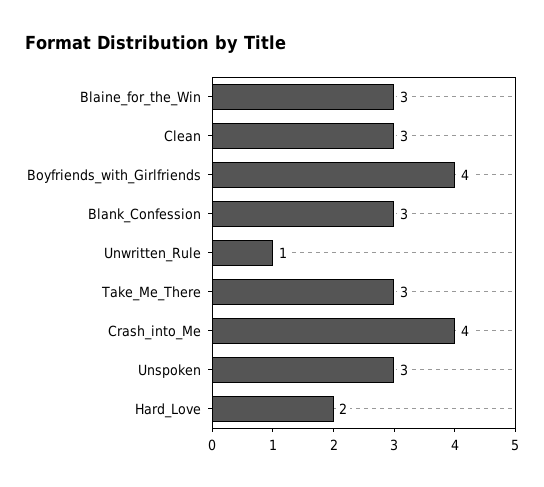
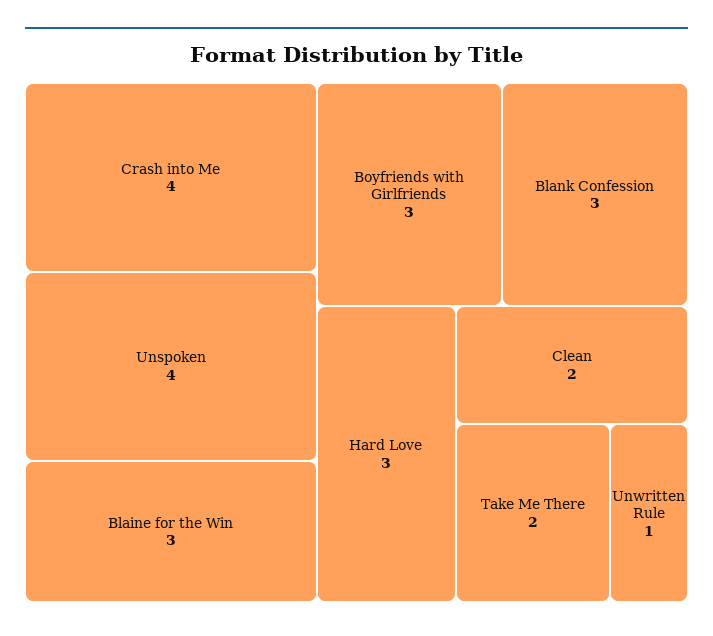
Clean: 3 -> 2
Boyfriends_with_Girlfriends: 4 -> 3
Take_Me_There: 3 -> 2
Unspoken: 3 -> 4
Hard_Love: 2 -> 3

